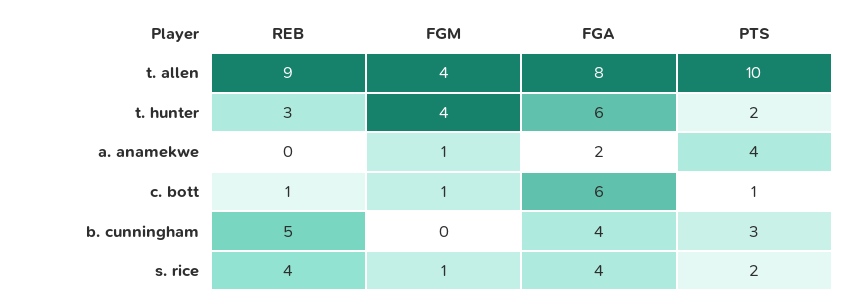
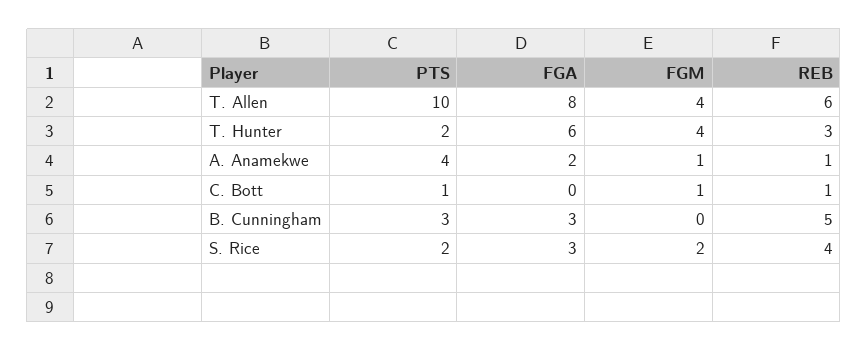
REB, t. allen: 9 -> 6
REB, a. anamekwe: 0 -> 1
FGA, c. bott: 6 -> 0
FGA, b. cunningham: 4 -> 3
FGM, s. rice: 1 -> 2
FGA, s. rice: 4 -> 3

